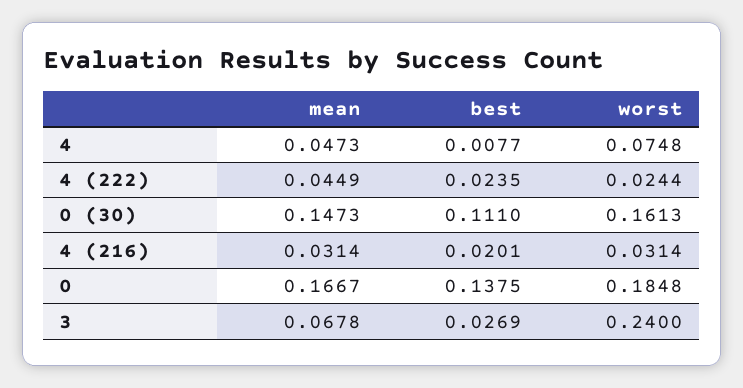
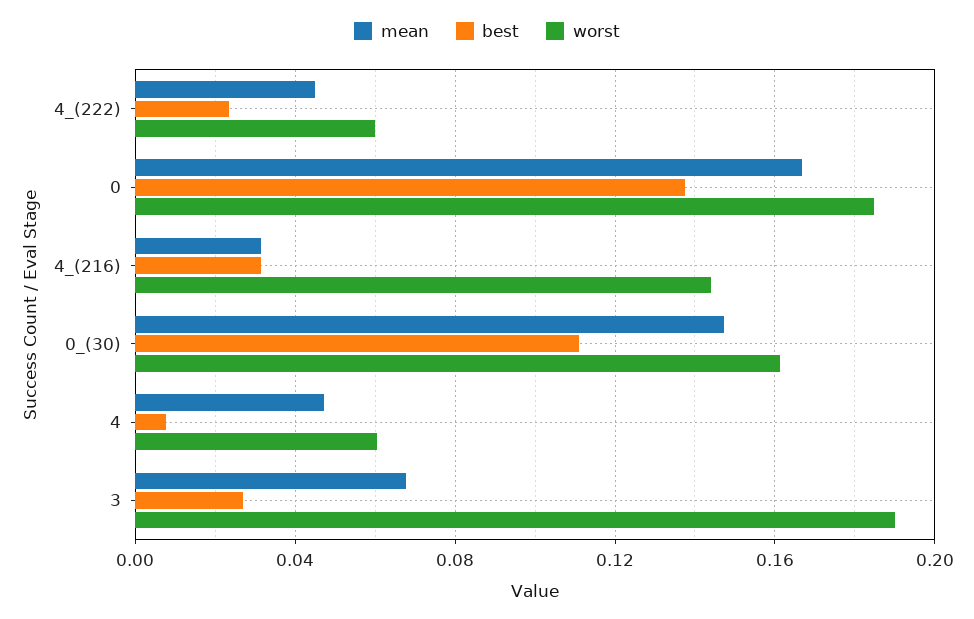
worst, 4: 0.0748 -> 0.06
worst, 4 (222): 0.0244 -> 0.06
best, 4 (216): 0.0201 -> 0.03
worst, 4 (216): 0.0314 -> 0.145
worst, 3: 0.24 -> 0.19

